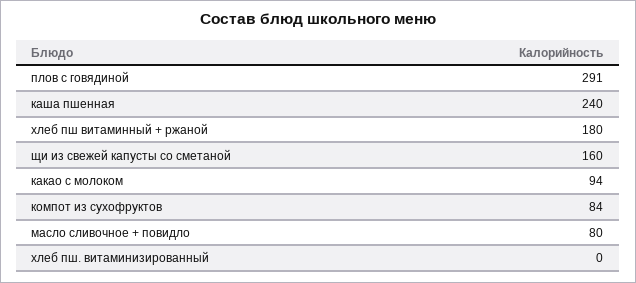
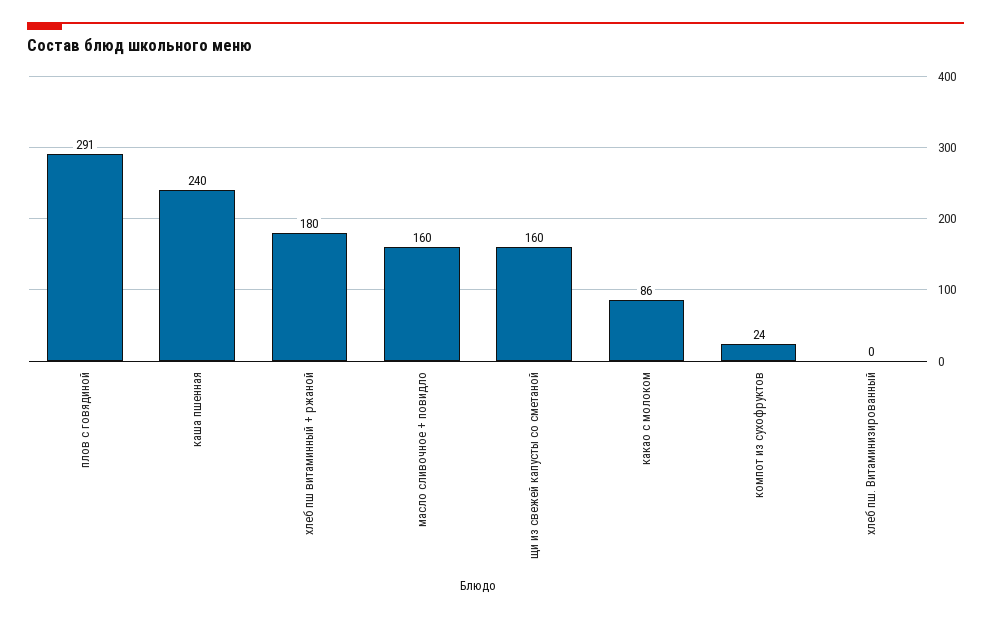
какао с молоком: 94 -> 86
компот из сухофруктов: 84 -> 24
масло сливочное + повидло: 80 -> 160

